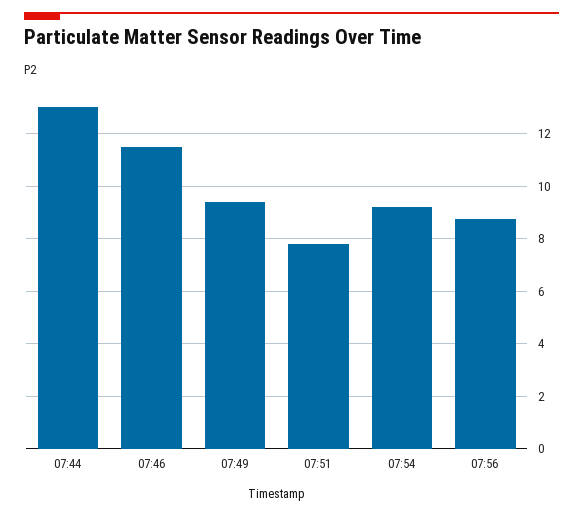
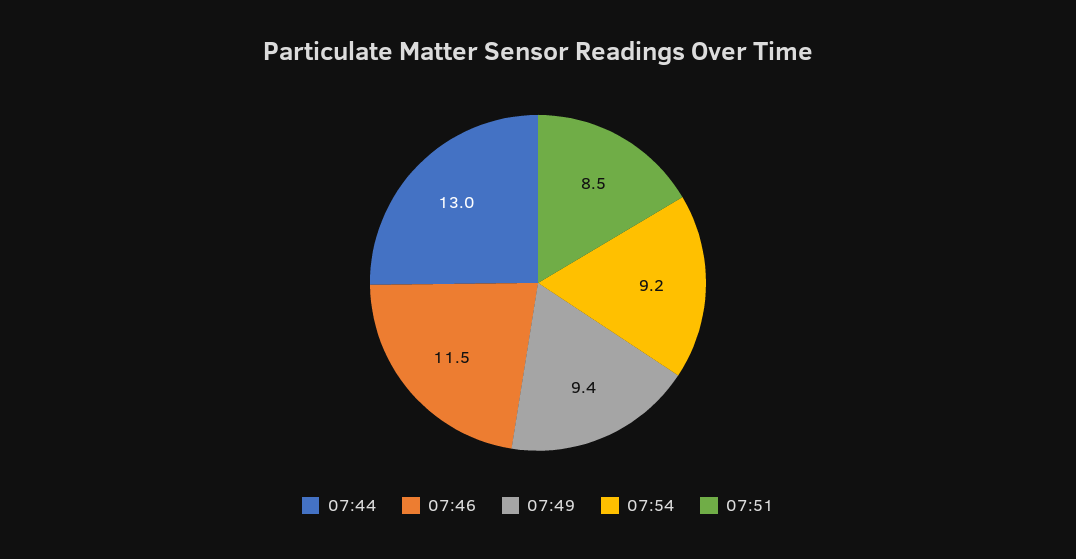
07:51: 7.75 -> 8.5
07:56: 8.75 -> none

